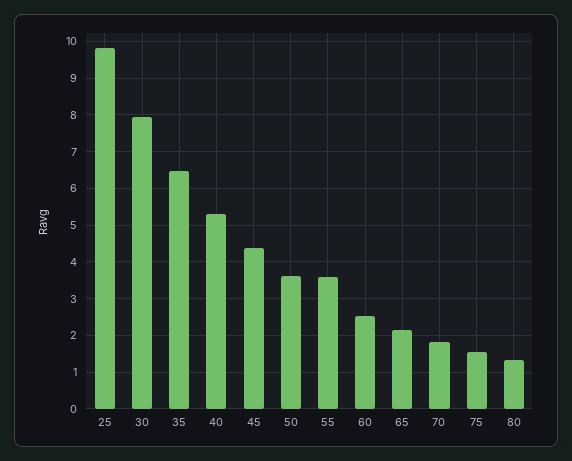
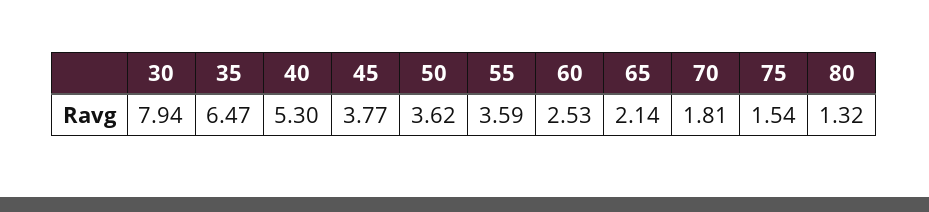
25: 9.8 -> none
45: 4.4 -> 3.77

